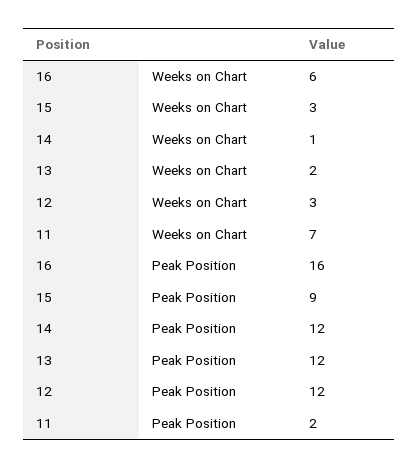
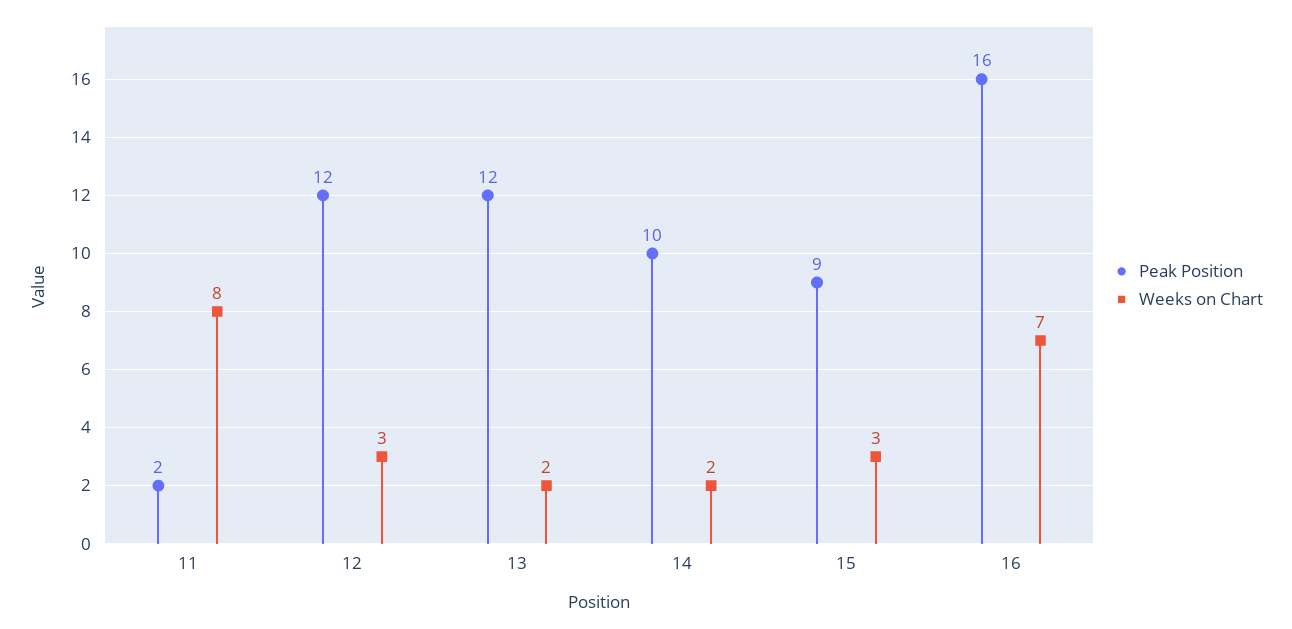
Weeks on Chart, 16: 6 -> 7
Weeks on Chart, 14: 1 -> 2
Weeks on Chart, 11: 7 -> 8
Peak Position, 14: 12 -> 10

